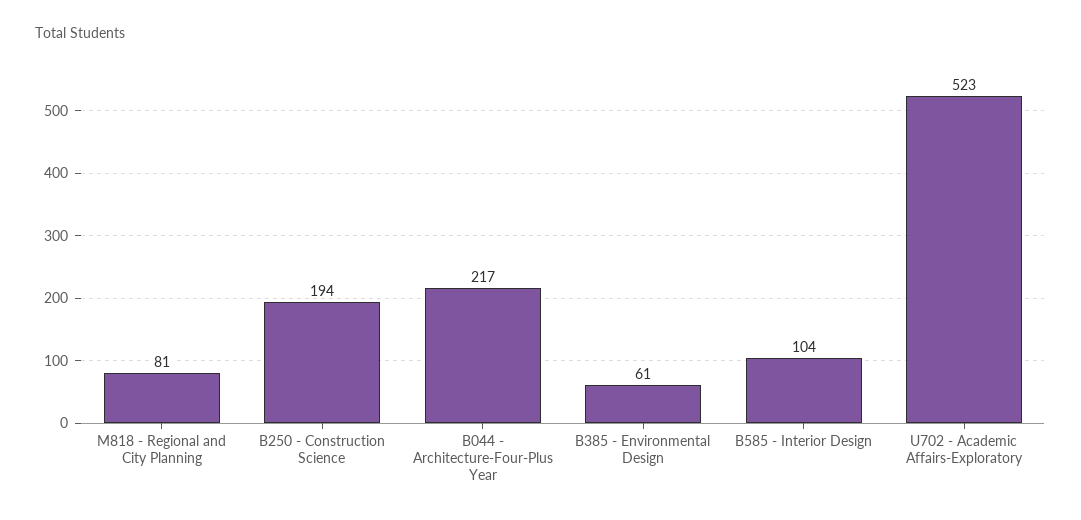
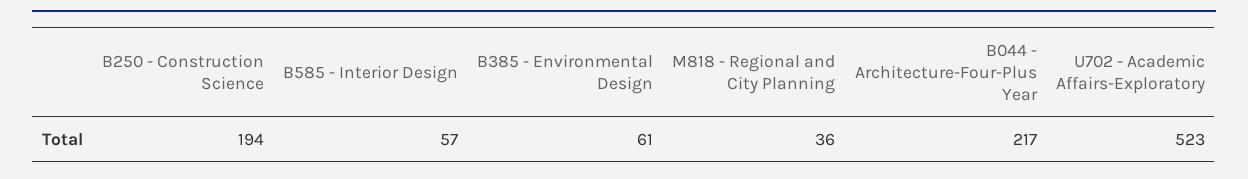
M818 - Regional and City Planning: 81 -> 36
B585 - Interior Design: 104 -> 57

